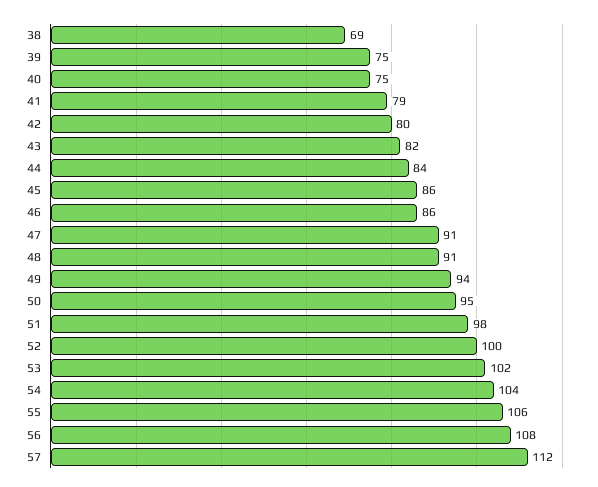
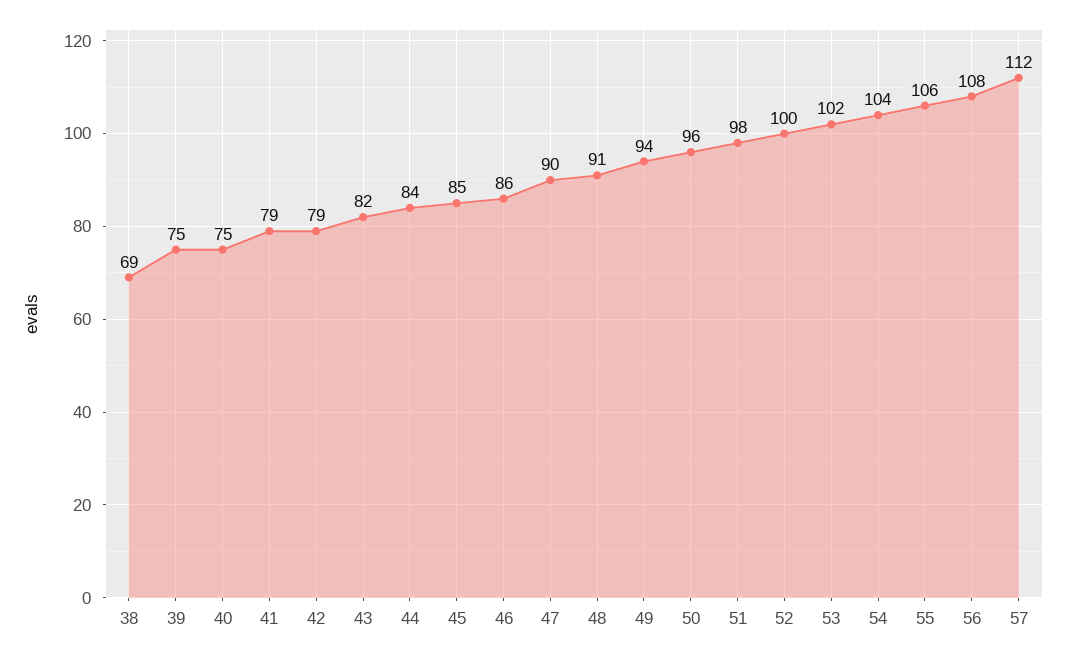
42: 80 -> 79
45: 86 -> 85
47: 91 -> 90
50: 95 -> 96

